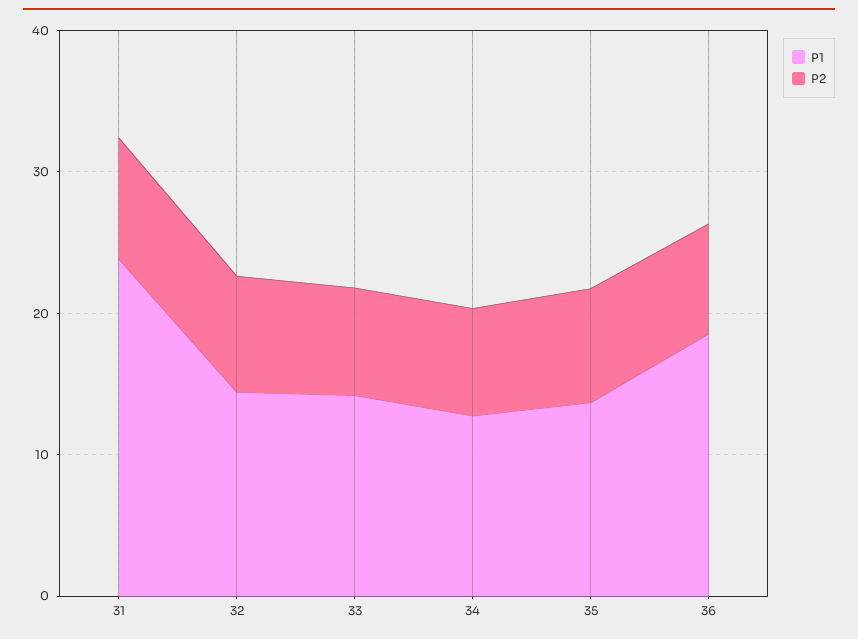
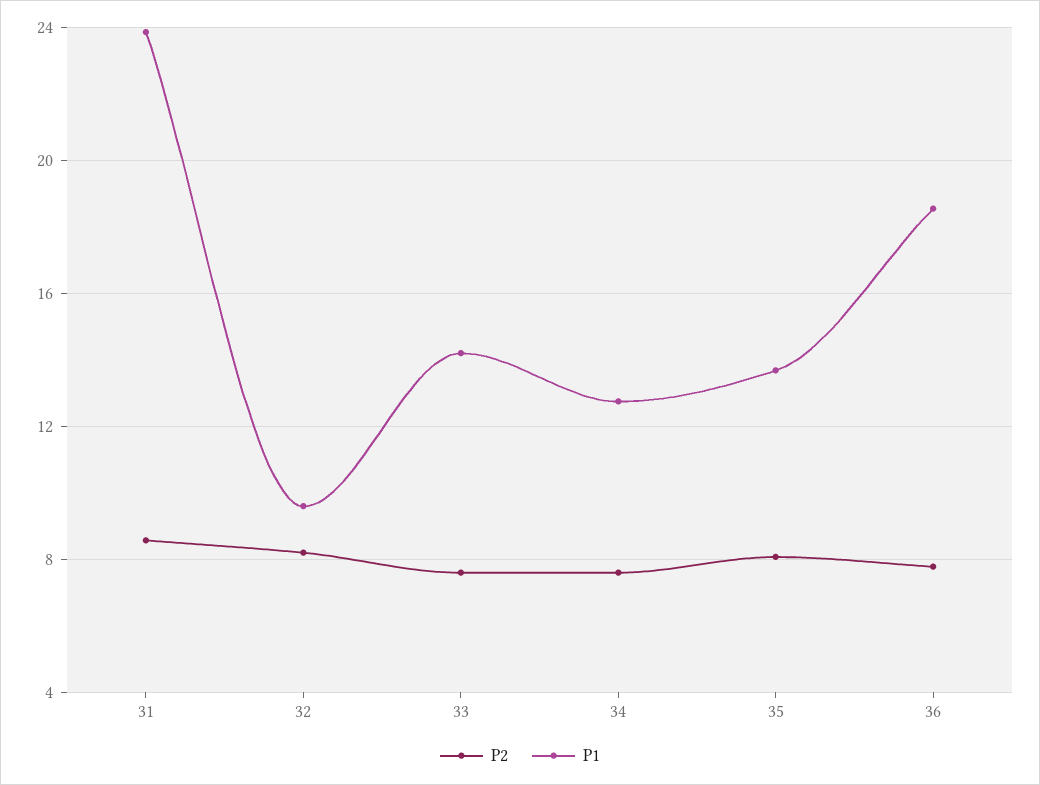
P1, 32: 14 -> 9.5

